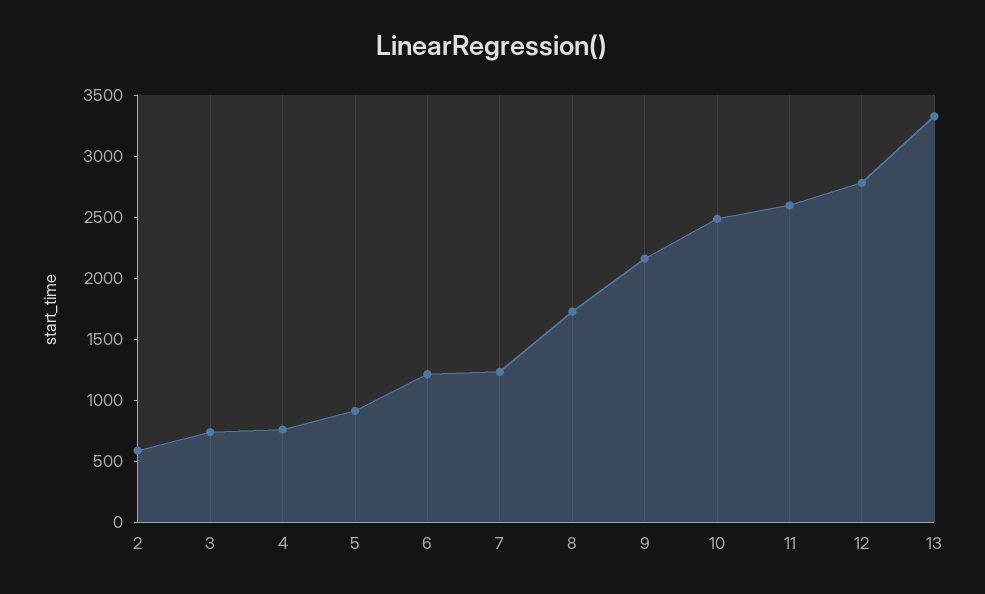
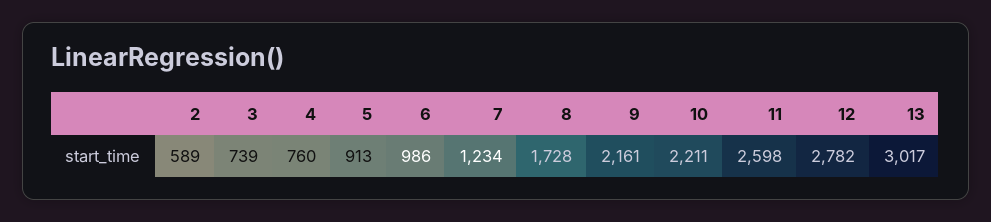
6: 1200 -> 986
10: 2500 -> 2211
13: 3300 -> 3017

